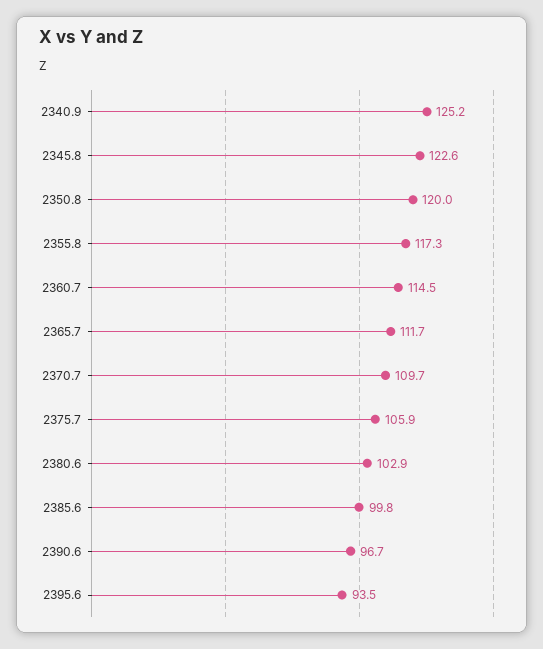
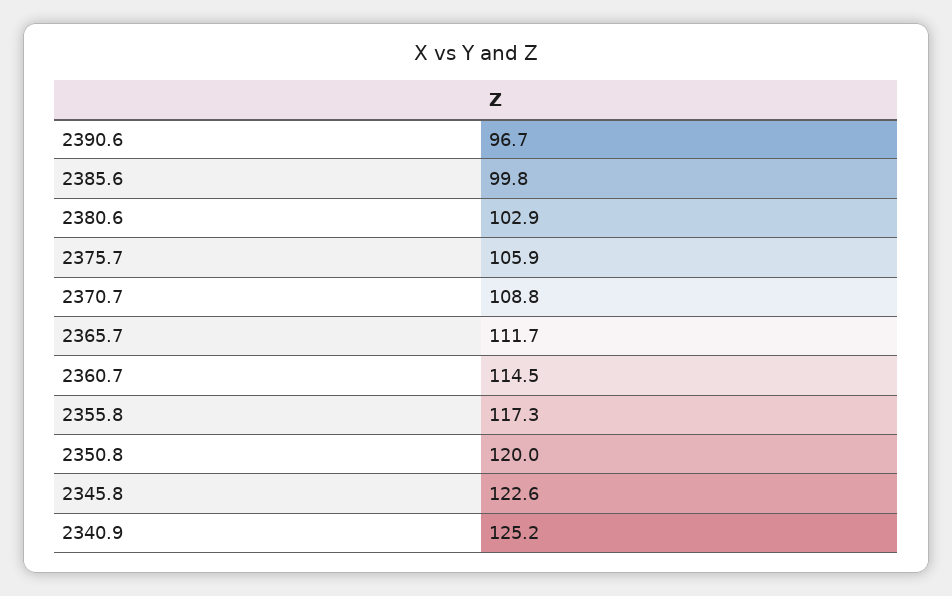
2370.7: 109.7 -> 108.8
2395.6: 93.5 -> none

